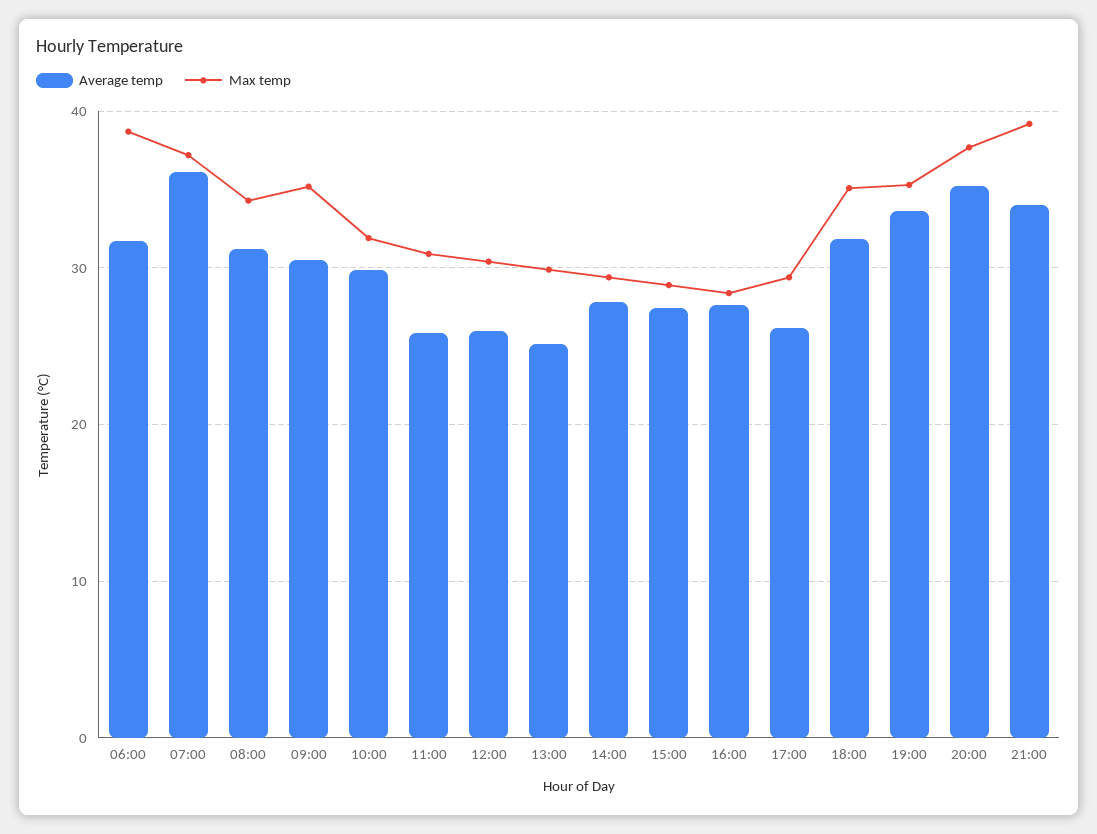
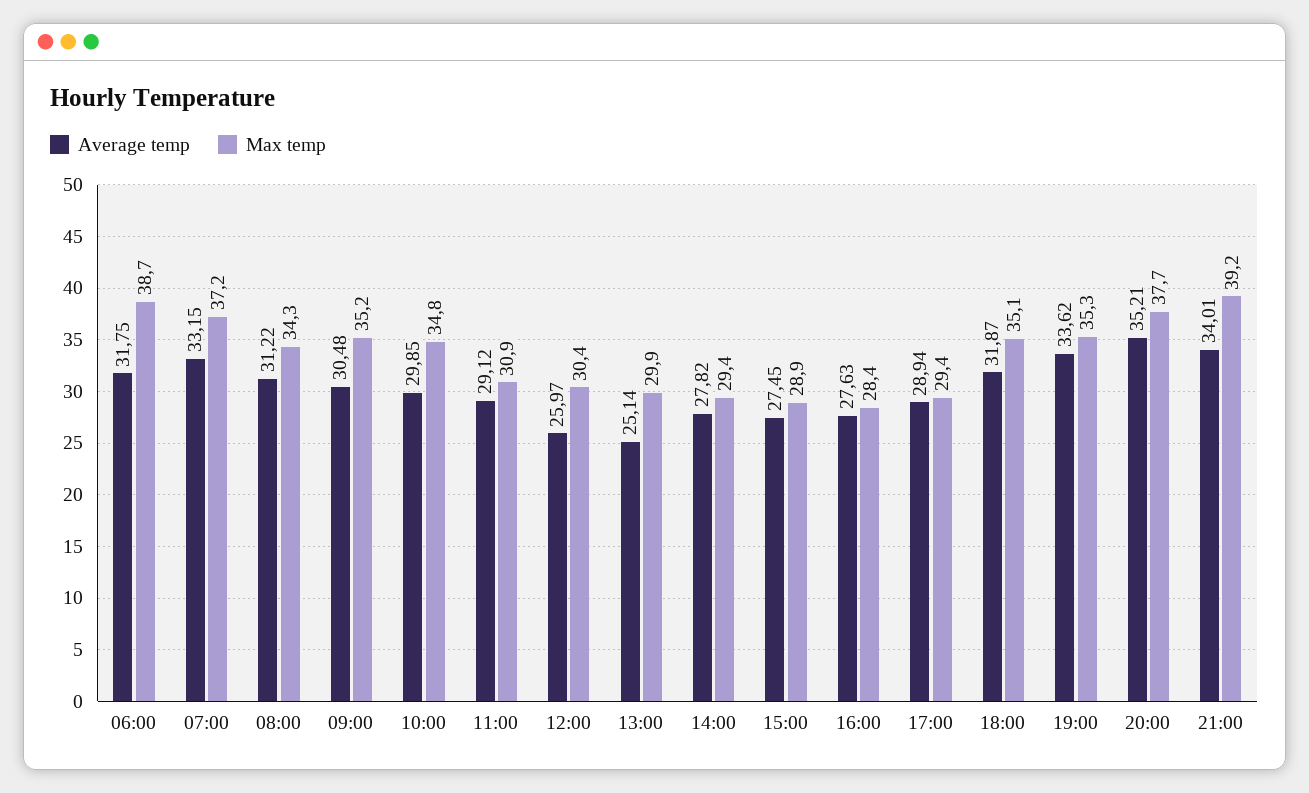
Average temp, 07:00: 36 -> 33.15
Max temp, 10:00: 32 -> 34.8
Average temp, 11:00: 26 -> 29.12
Average temp, 17:00: 26 -> 28.94

